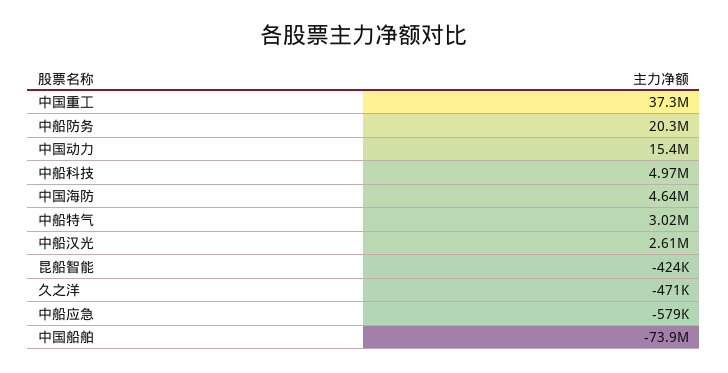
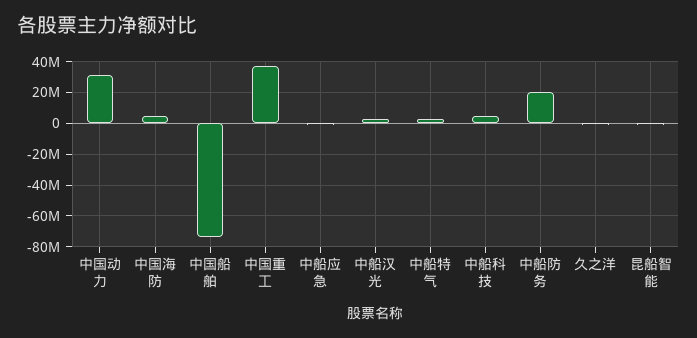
中国动力: 15400000 -> 30000000

